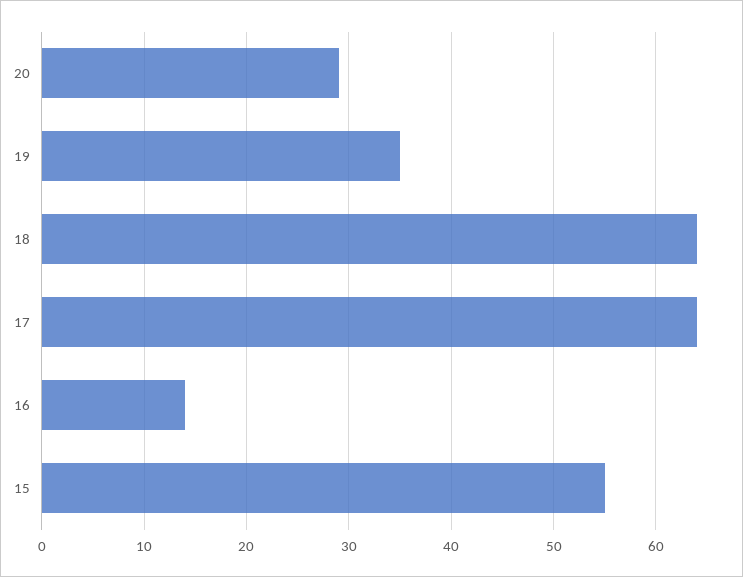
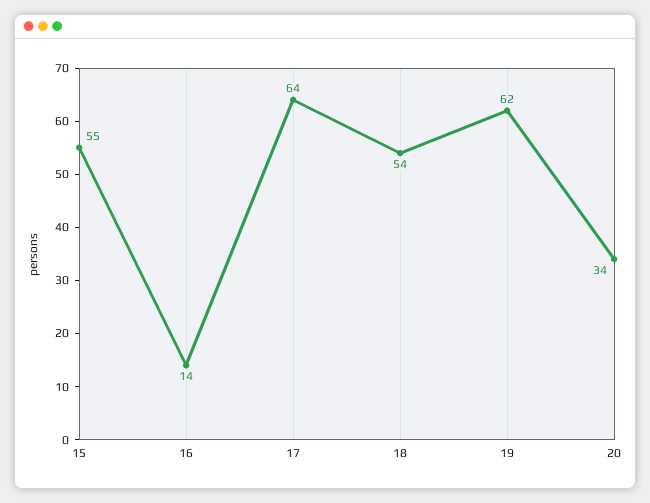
20: 29 -> 34
19: 35 -> 62
18: 64 -> 54

